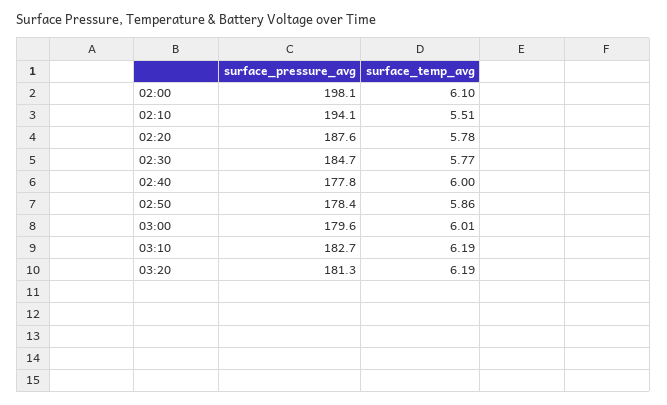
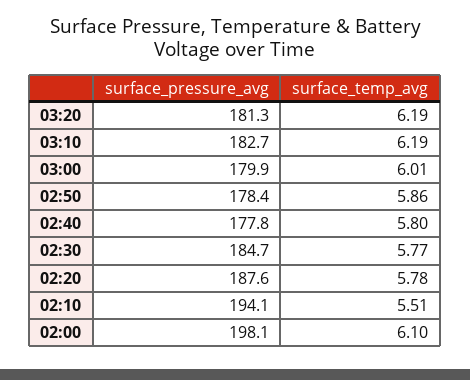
surface_temp_avg, 02:40: 6 -> 5.8
surface_pressure_avg, 03:00: 179.6 -> 179.9

